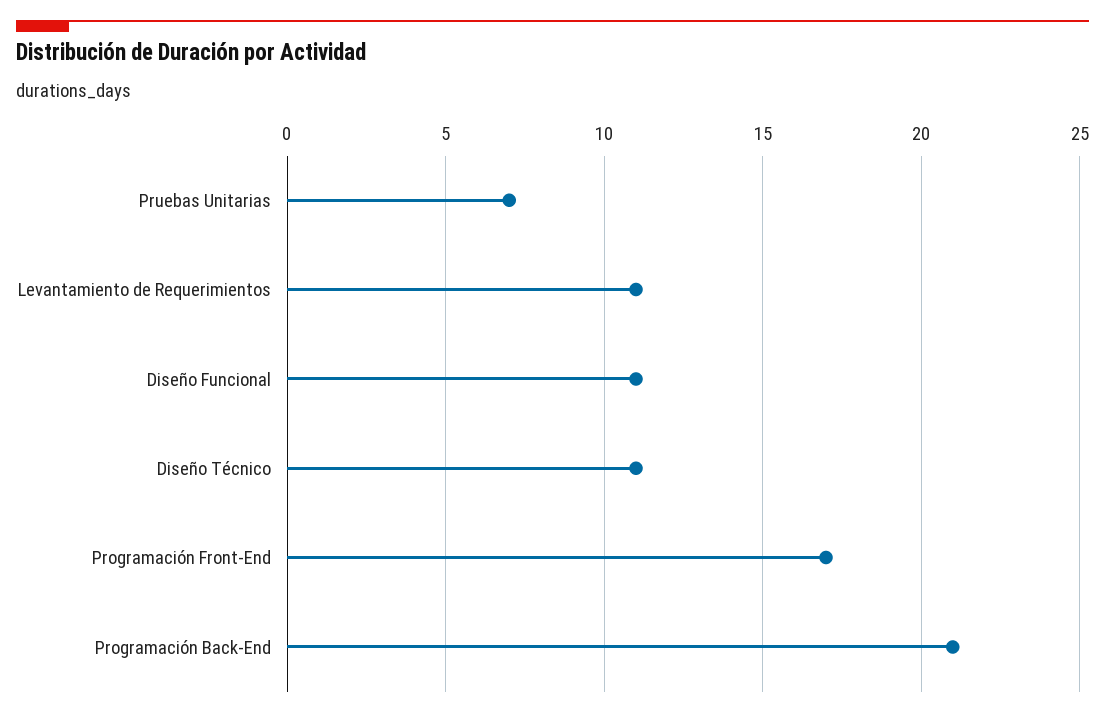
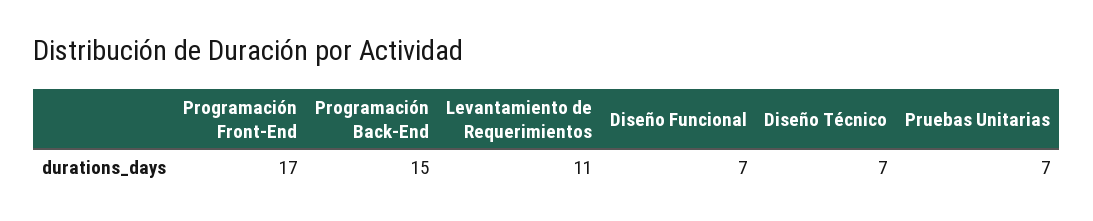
Diseño Funcional: 11 -> 7
Diseño Técnico: 11 -> 7
Programación Back-End: 21 -> 15

